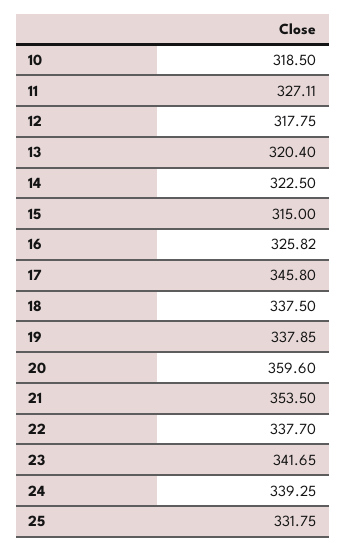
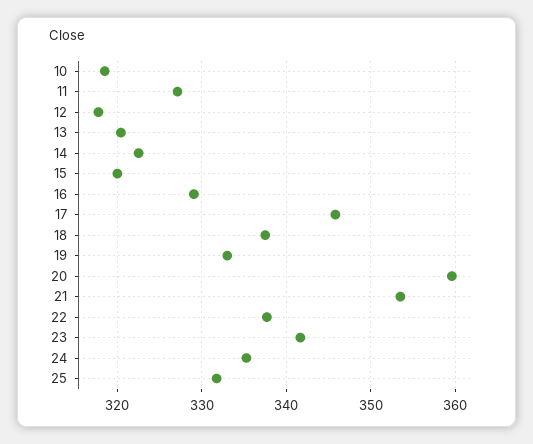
15: 315 -> 320
16: 325.82 -> 329
19: 337.85 -> 333
24: 339.25 -> 335

